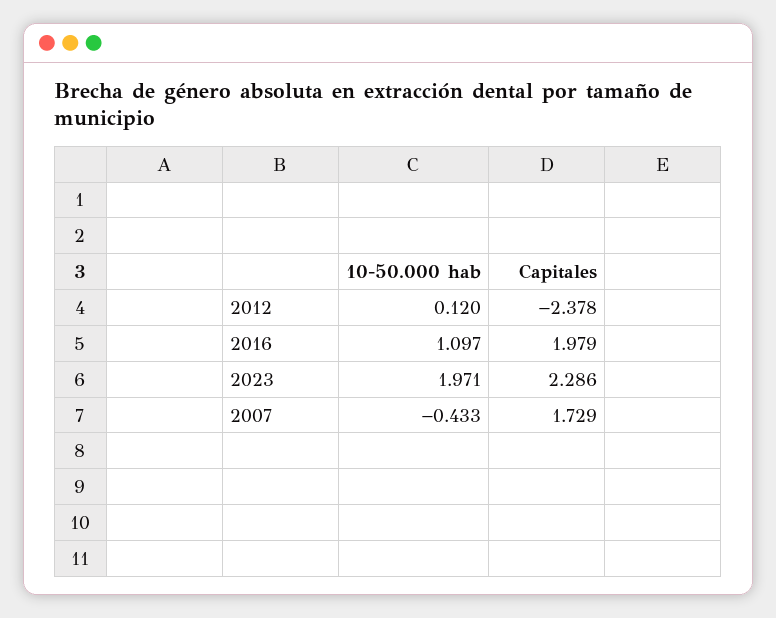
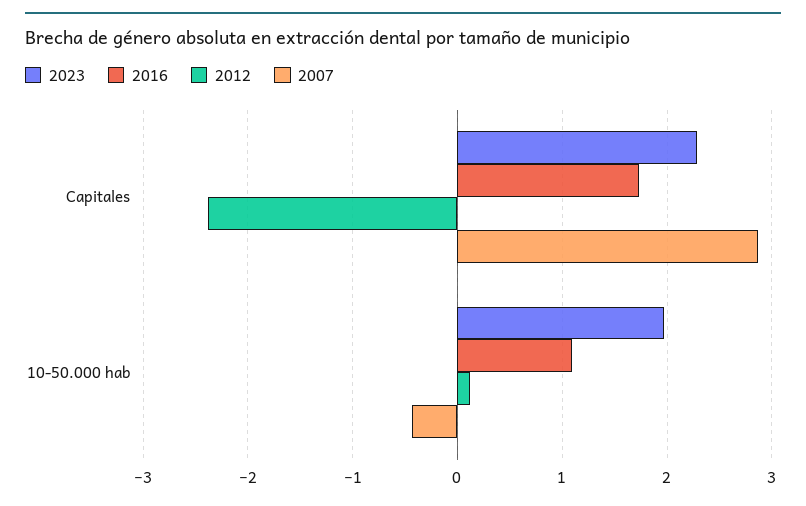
2016, Capitales: 1.979 -> 1.7
2007, Capitales: 1.729 -> 2.9

